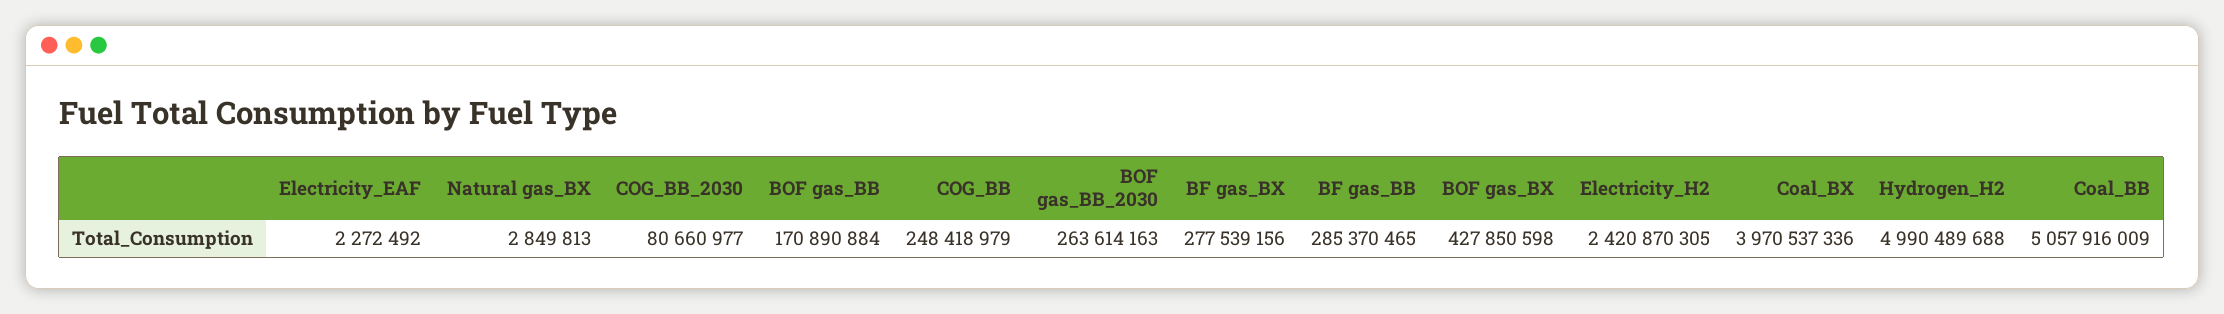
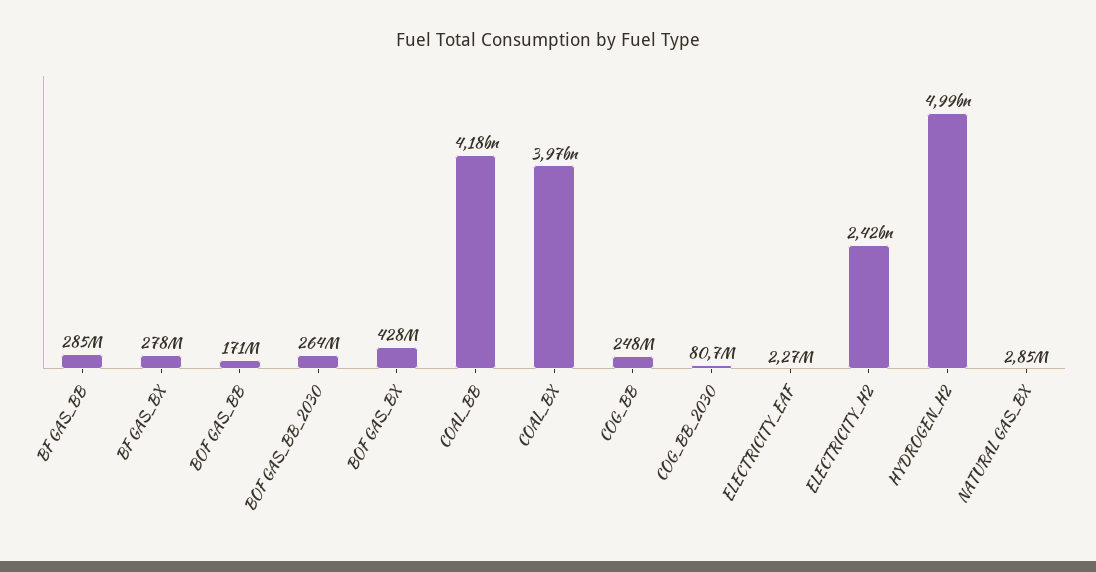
Coal_BB: 5057916009 -> 4180000000

